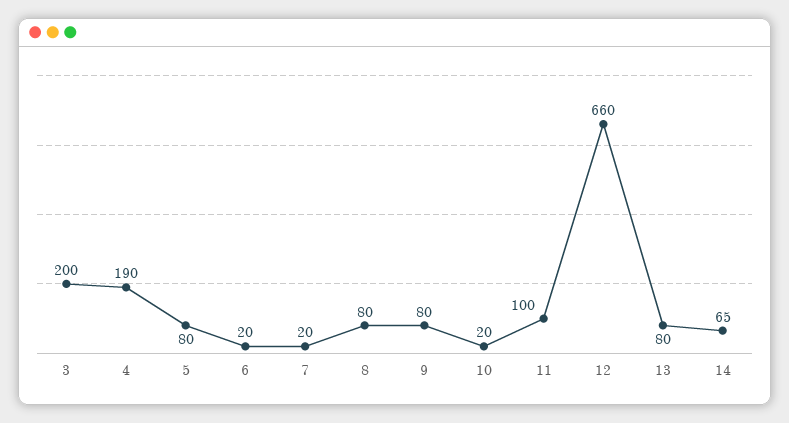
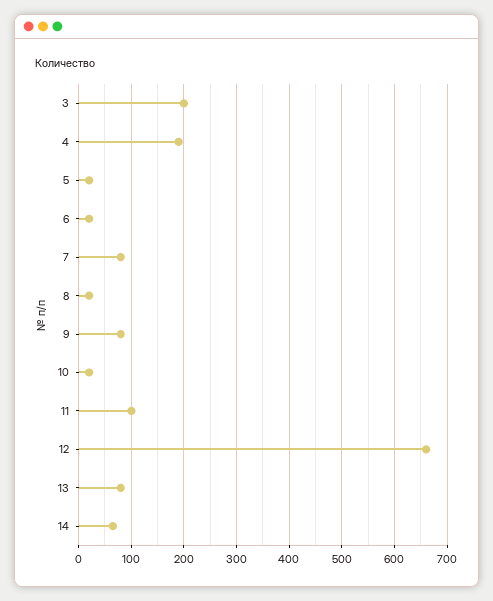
5: 80 -> 20
7: 20 -> 80
8: 80 -> 20

